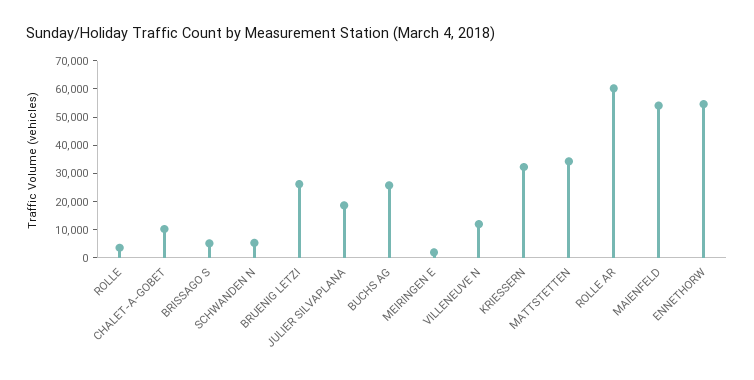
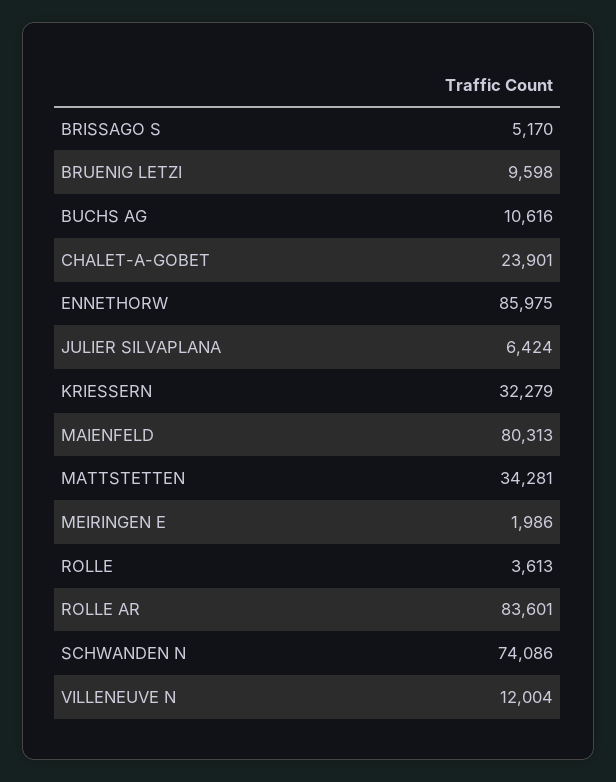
CHALET-A-GOBET: 10000 -> 23901
SCHWANDEN N: 5000 -> 74086
BRUENIG LETZI: 25000 -> 9598
JULIER SILVAPLANA: 20000 -> 6424
BUCHS AG: 25000 -> 10616
ROLLE AR: 60000 -> 83601
MAIENFELD: 55000 -> 80313
ENNETHORW: 55000 -> 85975

